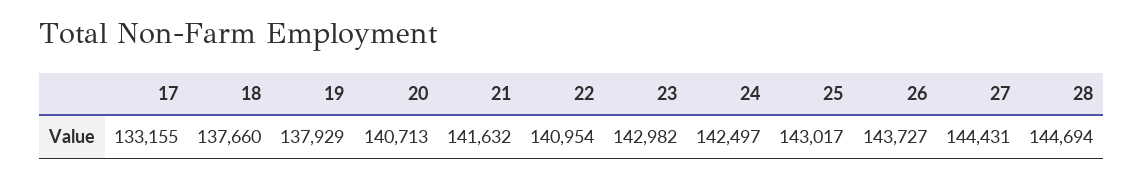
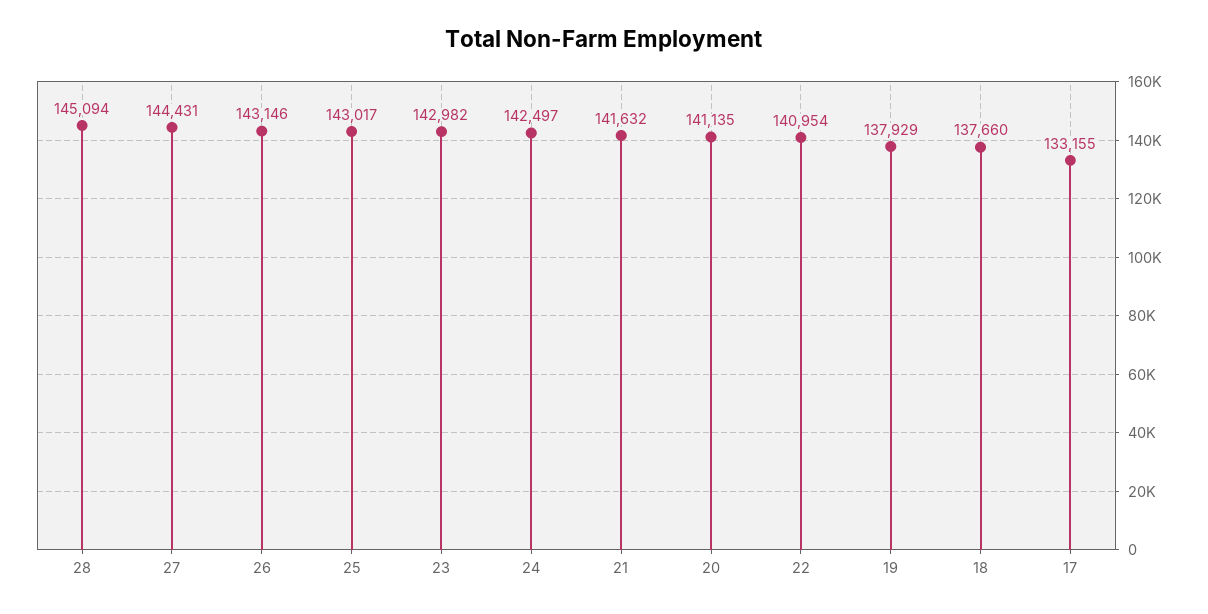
20: 140713 -> 141135
26: 143727 -> 143146
28: 144694 -> 145094

